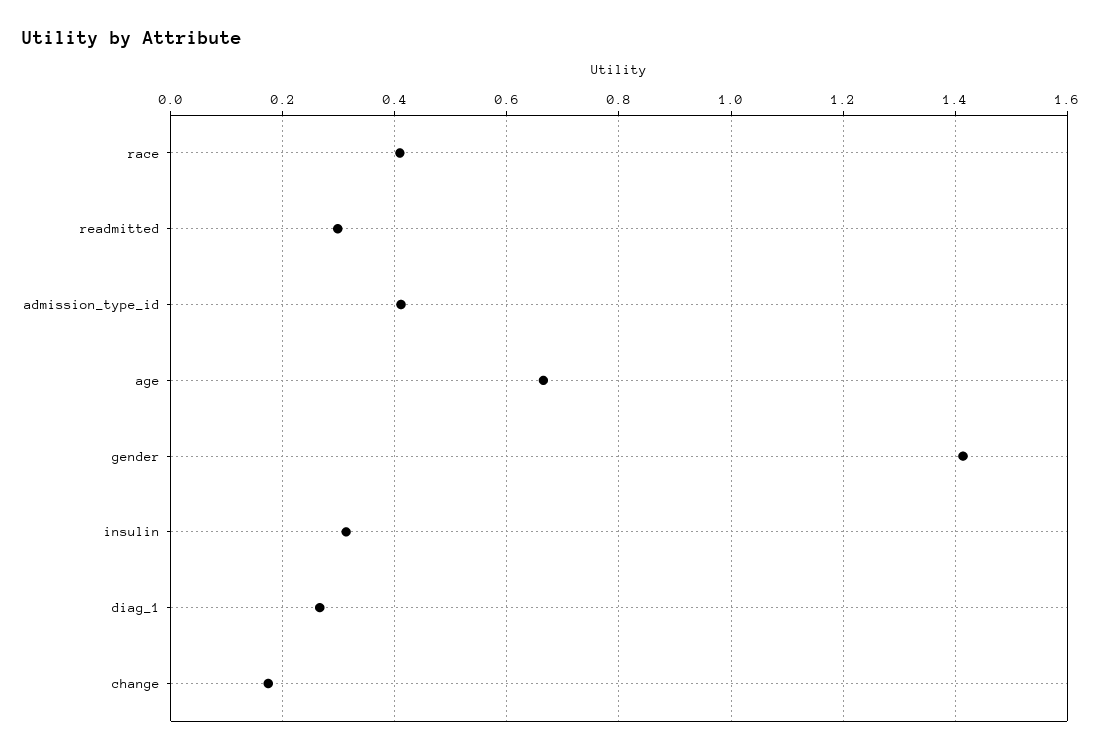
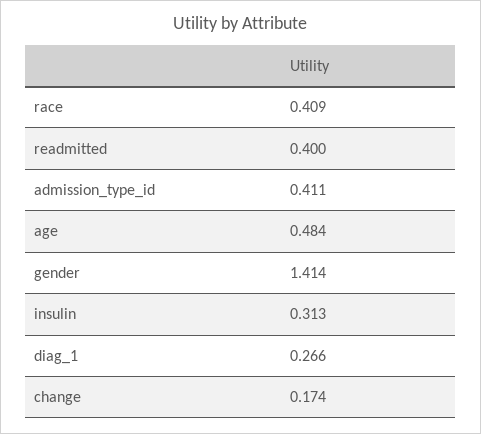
readmitted: 0.3 -> 0.4
age: 0.66 -> 0.484

